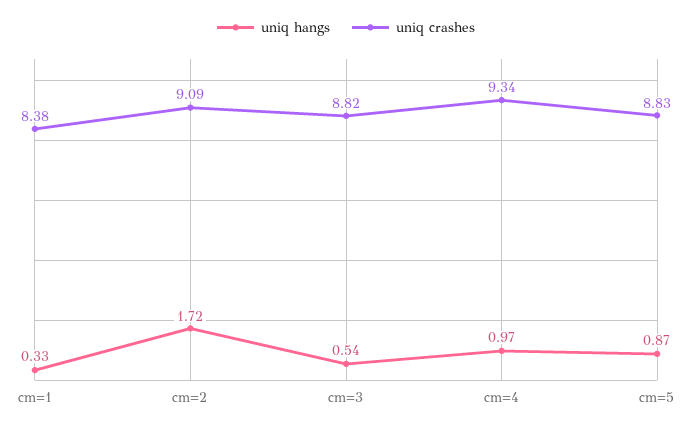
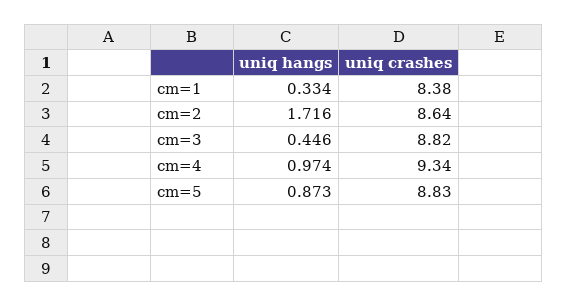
uniq crashes, cm=2: 9.09 -> 8.64
uniq hangs, cm=3: 0.54 -> 0.446

